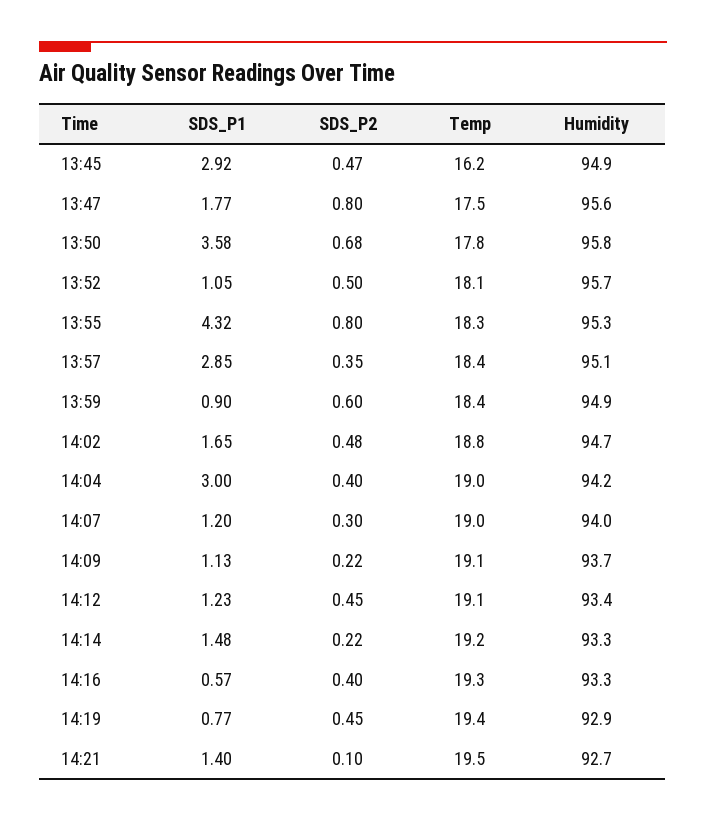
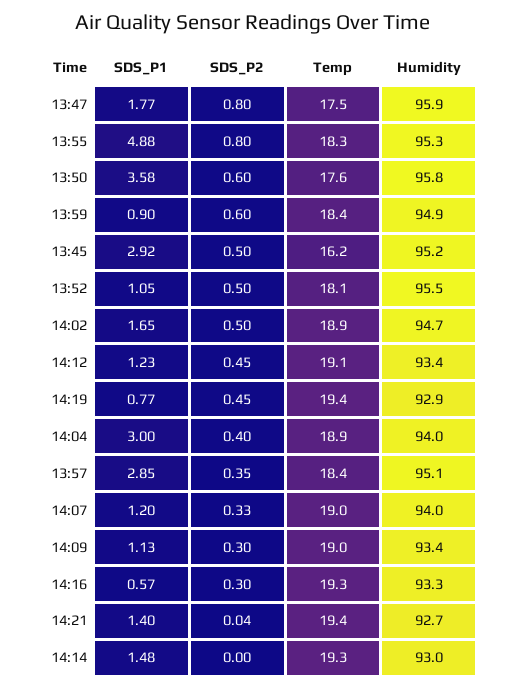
SDS_P2, 13:45: 0.47 -> 0.5
Humidity, 13:45: 94.9 -> 95.2
Humidity, 13:47: 95.6 -> 95.9
SDS_P2, 13:50: 0.68 -> 0.6
Temp, 13:50: 17.8 -> 17.6
Humidity, 13:52: 95.7 -> 95.5
SDS_P1, 13:55: 4.32 -> 4.88
SDS_P2, 14:02: 0.48 -> 0.5
Temp, 14:02: 18.8 -> 18.9
Temp, 14:04: 19 -> 18.9
Humidity, 14:04: 94.2 -> 94
SDS_P2, 14:07: 0.3 -> 0.33
SDS_P2, 14:09: 0.22 -> 0.3
Temp, 14:09: 19.1 -> 19
Humidity, 14:09: 93.7 -> 93.4
SDS_P2, 14:14: 0.22 -> 0
Temp, 14:14: 19.2 -> 19.3
Humidity, 14:14: 93.3 -> 93
SDS_P2, 14:16: 0.4 -> 0.3
SDS_P2, 14:21: 0.1 -> 0.04
Temp, 14:21: 19.5 -> 19.4

